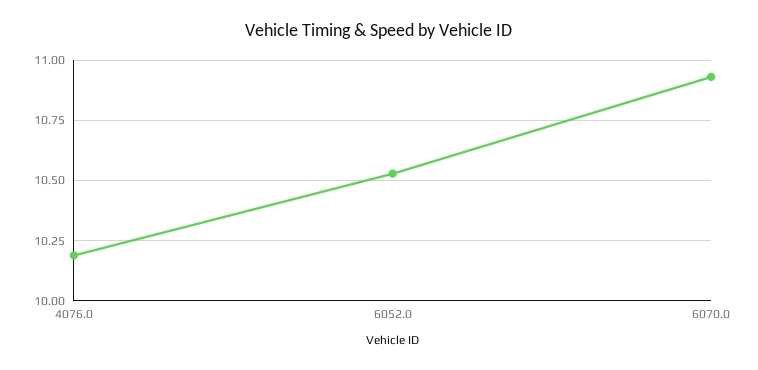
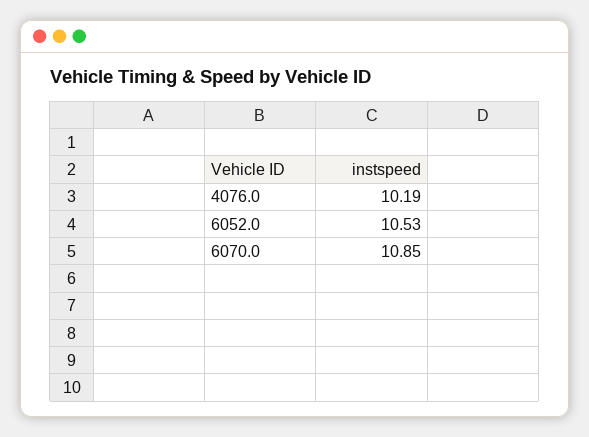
6070.0: 10.925 -> 10.85

